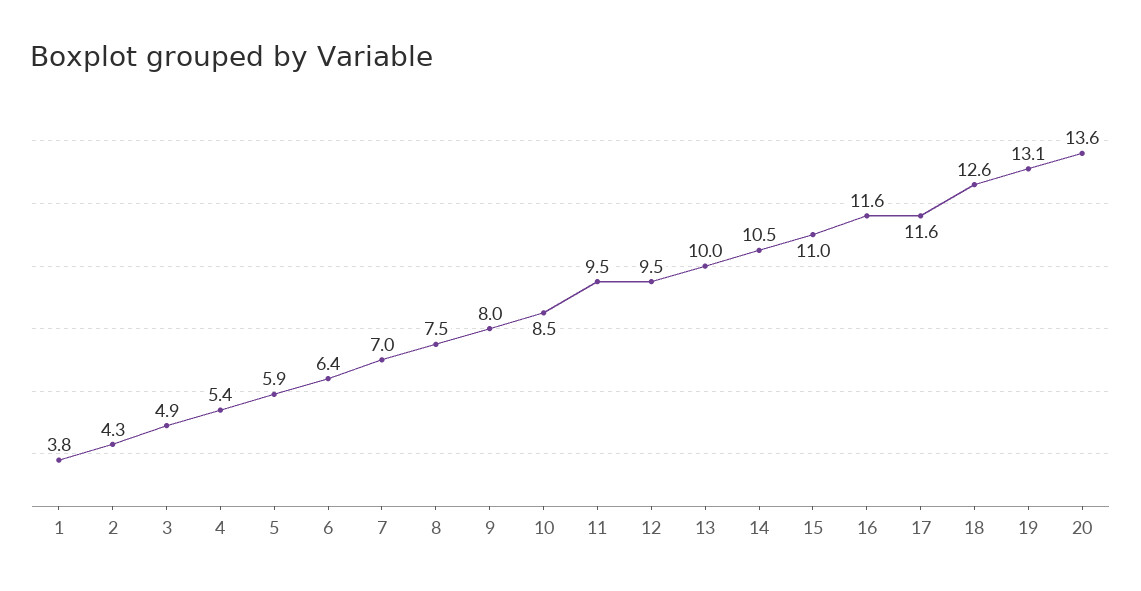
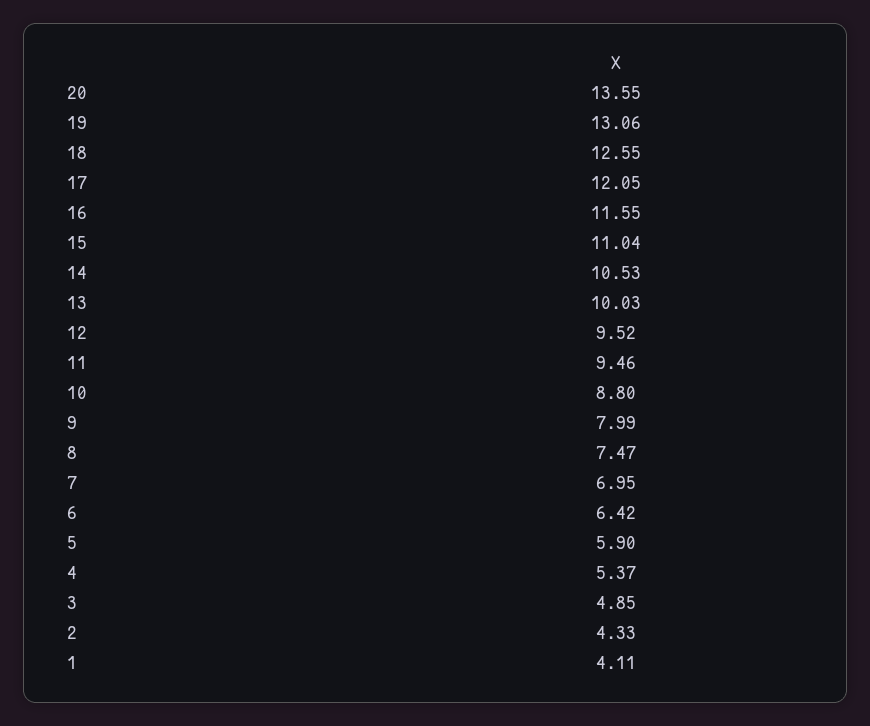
1: 3.8 -> 4.11
10: 8.5 -> 8.8
17: 11.6 -> 12.05

